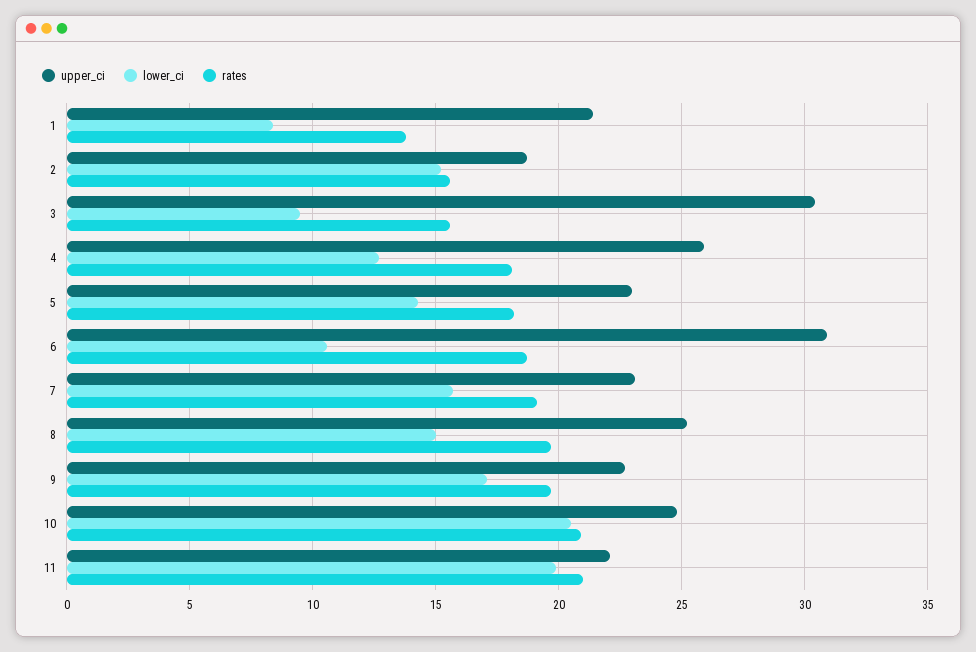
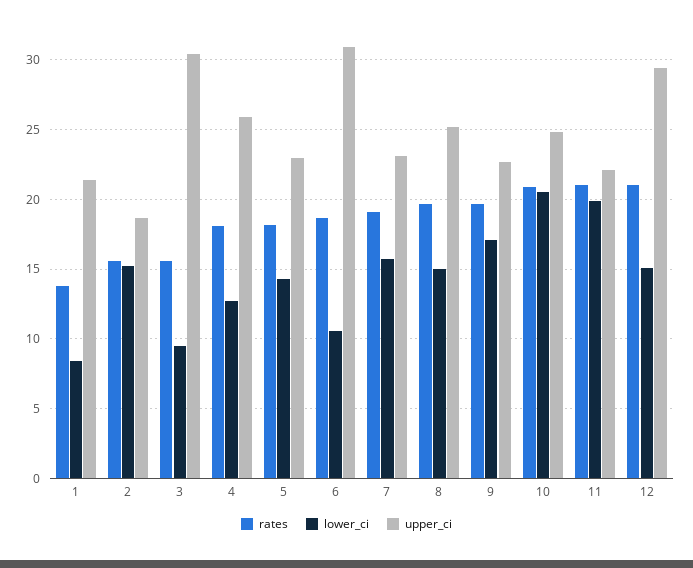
rates, 12: none -> 21
lower_ci, 12: none -> 15
upper_ci, 12: none -> 29.5

